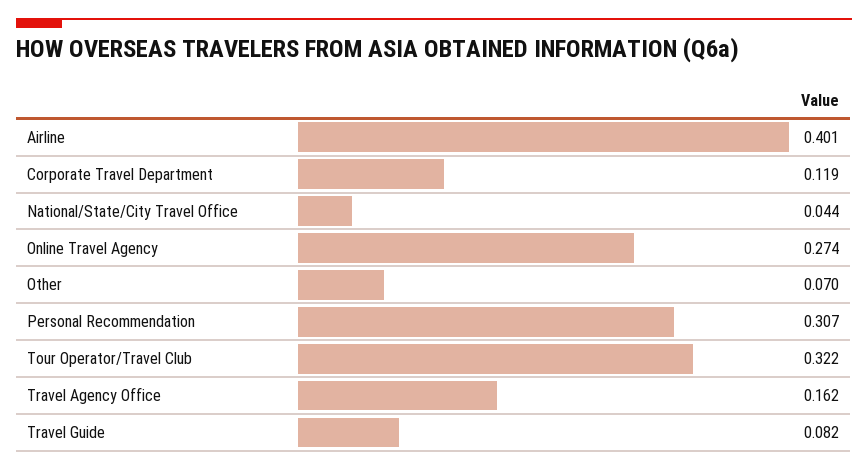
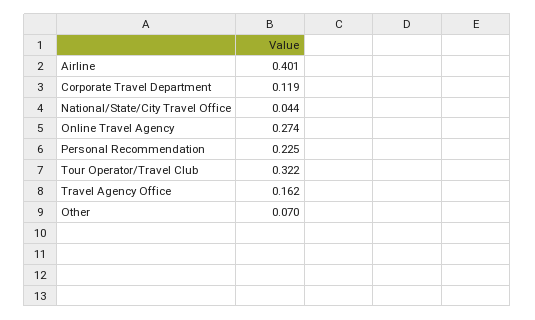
Personal Recommendation: 0.307 -> 0.225
Travel Guide: 0.082 -> none

